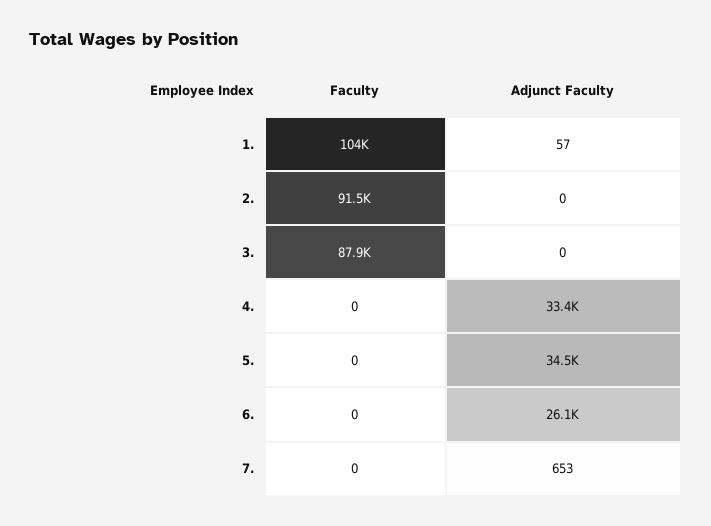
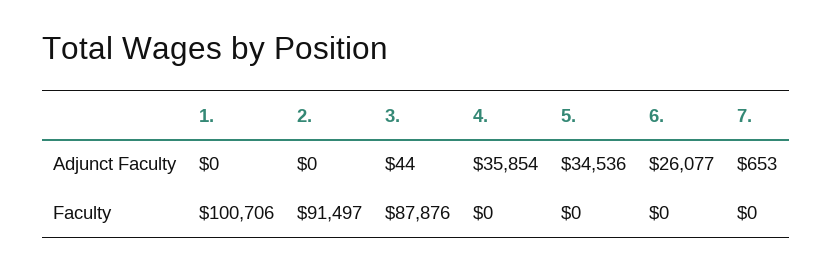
Faculty, 1.: 104000 -> 100706
Adjunct Faculty, 1.: 57 -> 0
Adjunct Faculty, 3.: 0 -> 44
Adjunct Faculty, 4.: 33400 -> 35854

